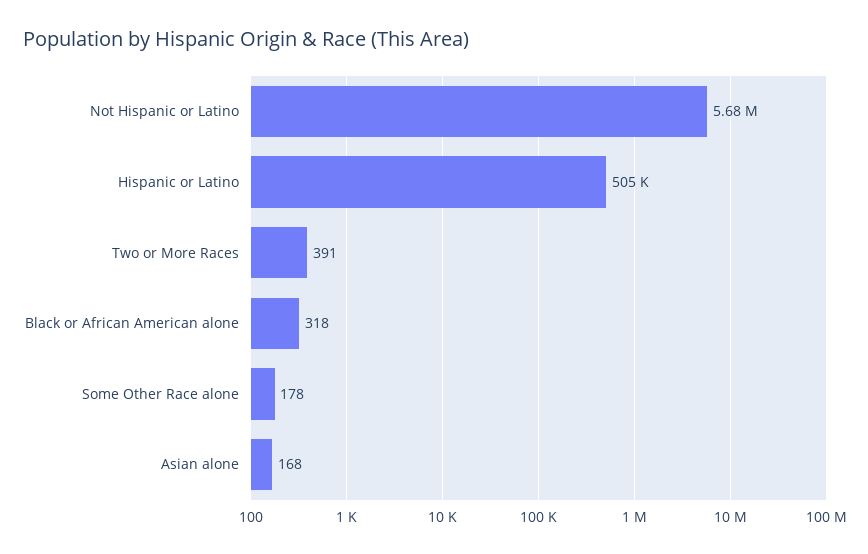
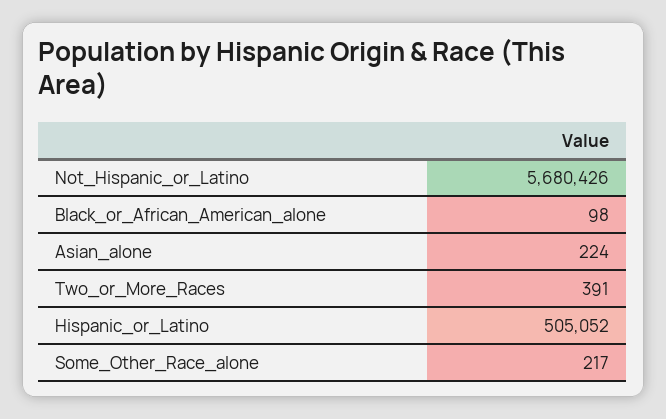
Black or African American alone: 318 -> 98
Some Other Race alone: 178 -> 217
Asian alone: 168 -> 224

